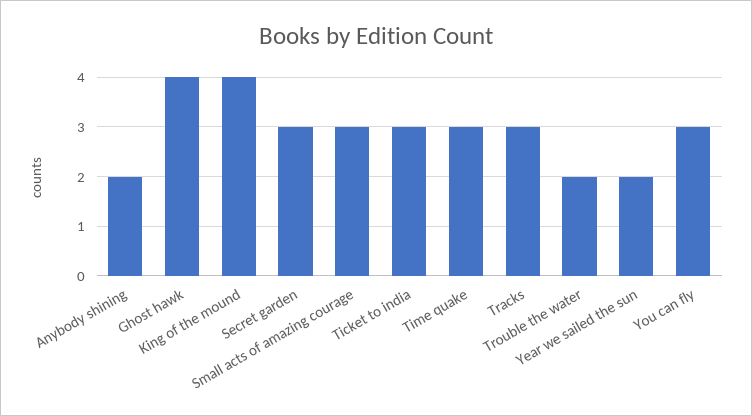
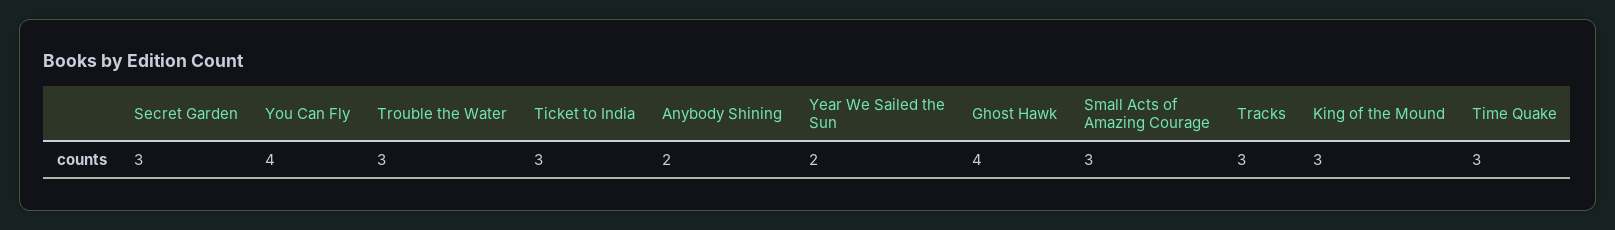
King of the mound: 4 -> 3
Trouble the water: 2 -> 3
You can fly: 3 -> 4

